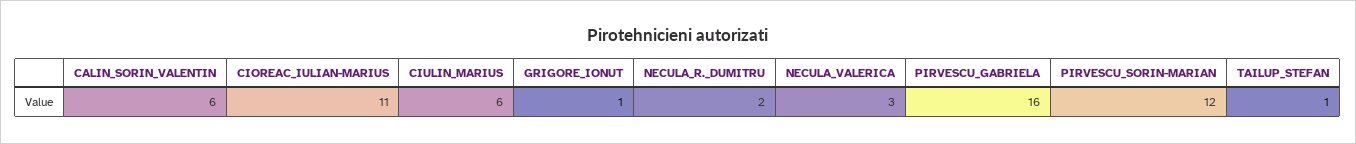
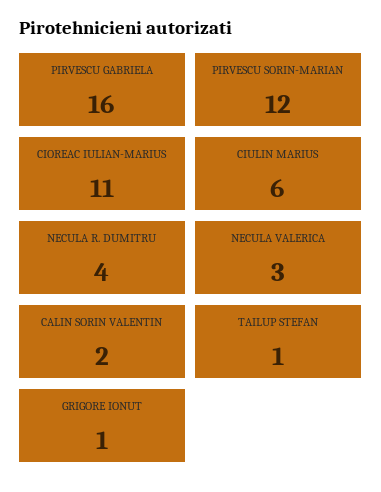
CALIN_SORIN_VALENTIN: 6 -> 2
NECULA_R._DUMITRU: 2 -> 4

